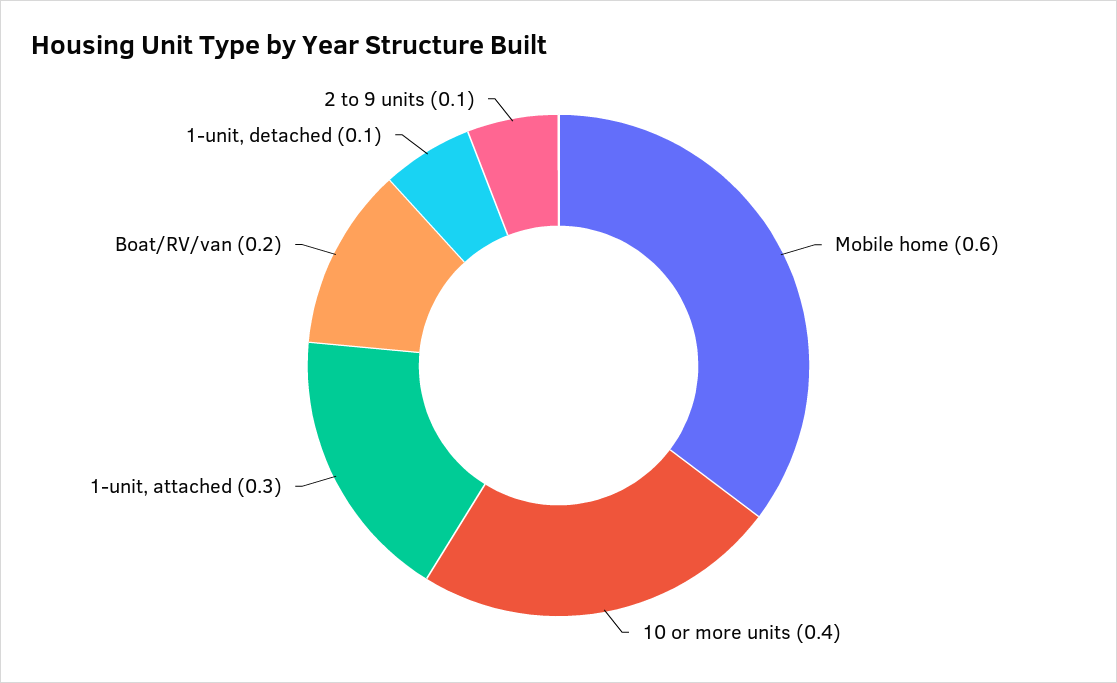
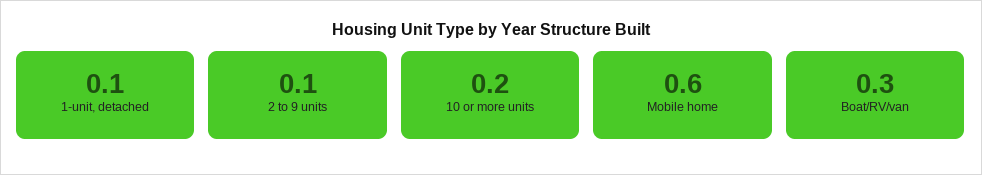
10 or more units: 0.4 -> 0.2
1-unit, attached: 0.3 -> none
Boat/RV/van: 0.2 -> 0.3

